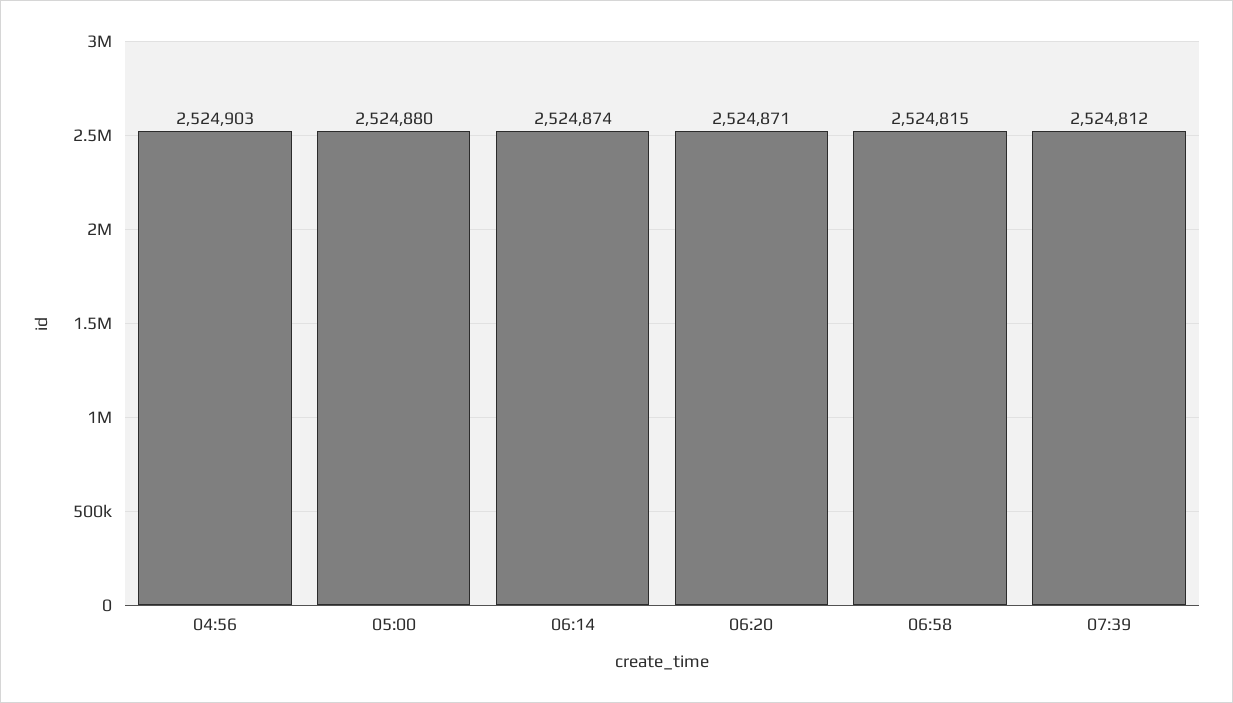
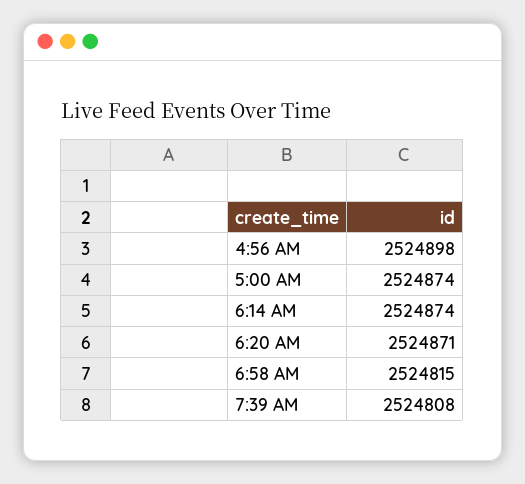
04:56: 2524903 -> 2524898
05:00: 2524880 -> 2524874
07:39: 2524812 -> 2524808

